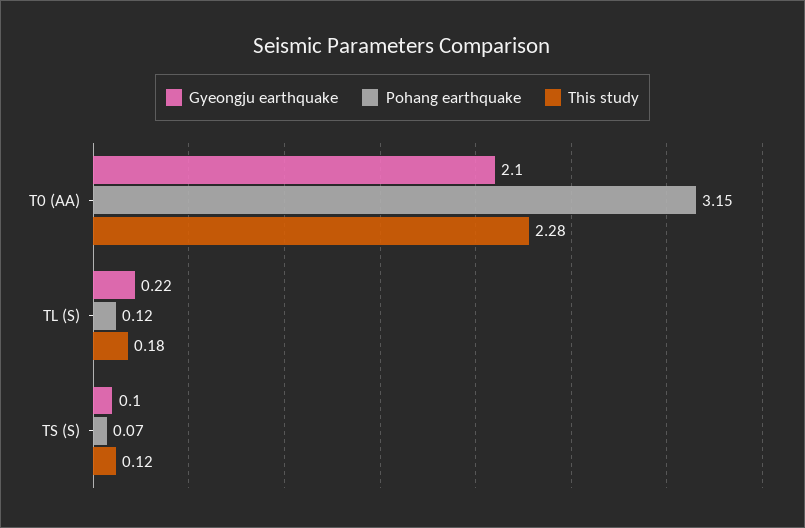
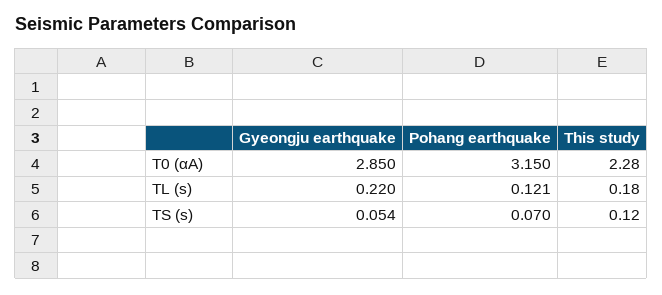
Gyeongju earthquake, T0 (ΑA): 2.1 -> 2.85
Gyeongju earthquake, TS (S): 0.1 -> 0.054

